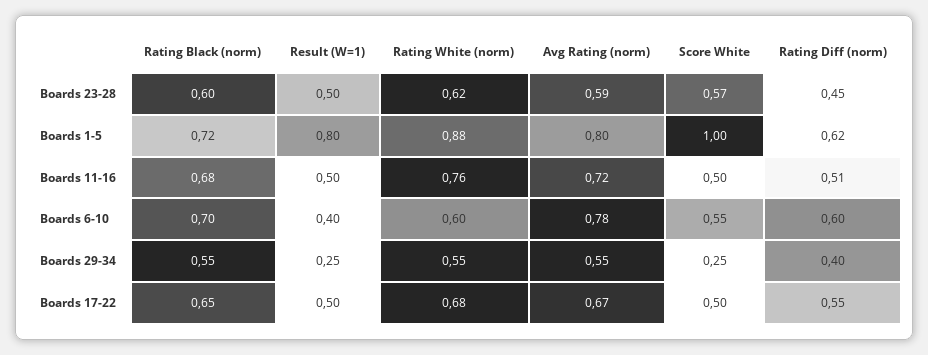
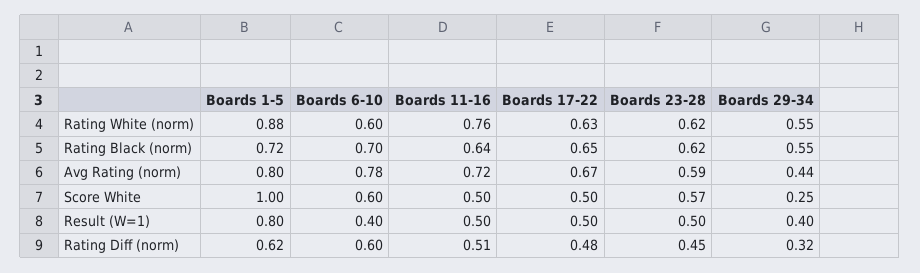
Rating Black (norm), Boards 23-28: 0.6 -> 0.62
Rating Black (norm), Boards 11-16: 0.68 -> 0.64
Score White, Boards 6-10: 0.55 -> 0.6
Result (W=1), Boards 29-34: 0.25 -> 0.4
Avg Rating (norm), Boards 29-34: 0.55 -> 0.44
Rating Diff (norm), Boards 29-34: 0.4 -> 0.32
Rating White (norm), Boards 17-22: 0.68 -> 0.63
Rating Diff (norm), Boards 17-22: 0.55 -> 0.48

